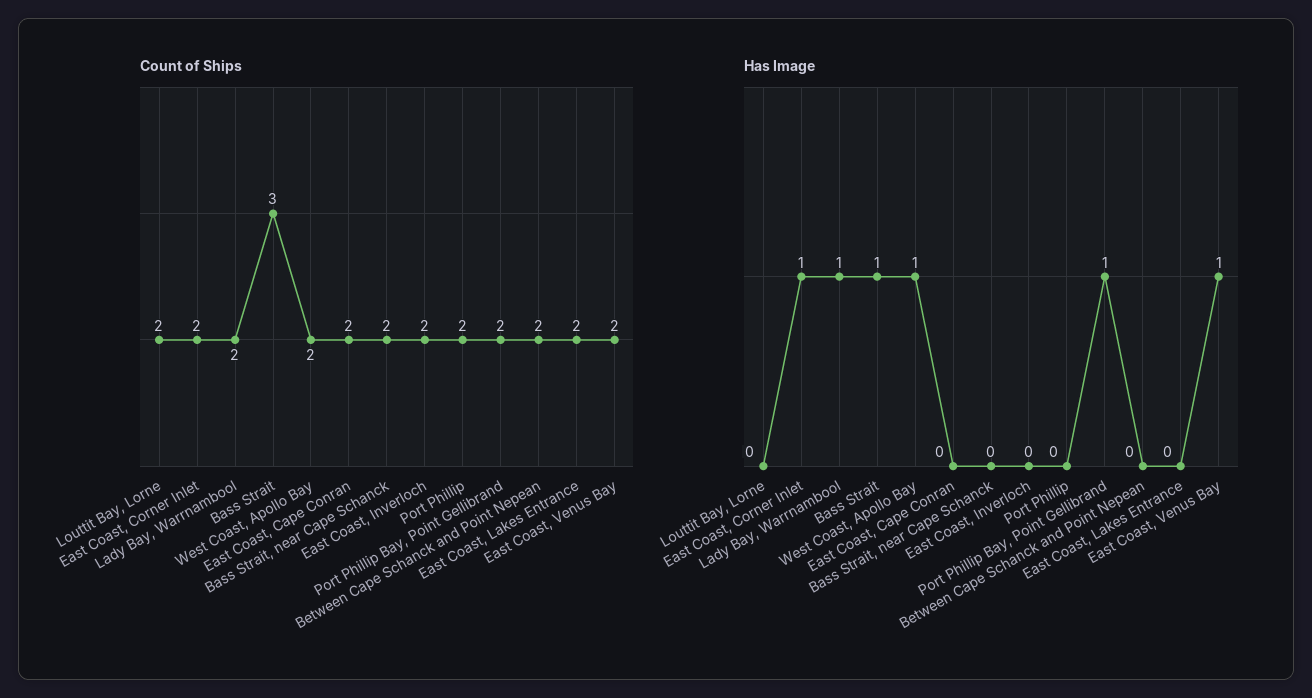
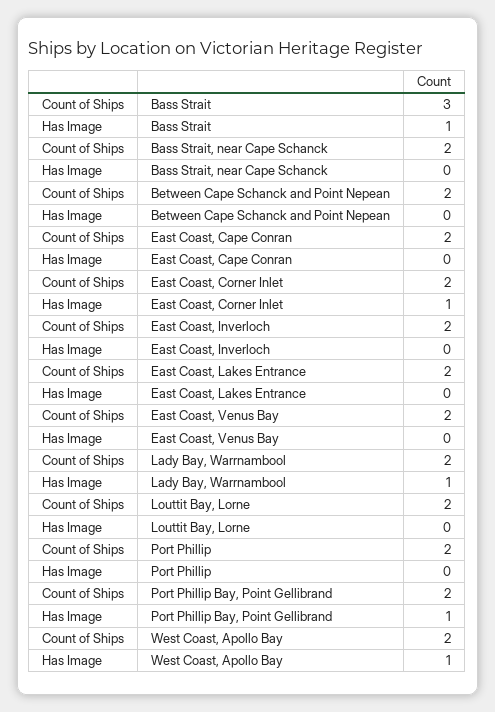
Has Image, East Coast, Venus Bay: 1 -> 0

